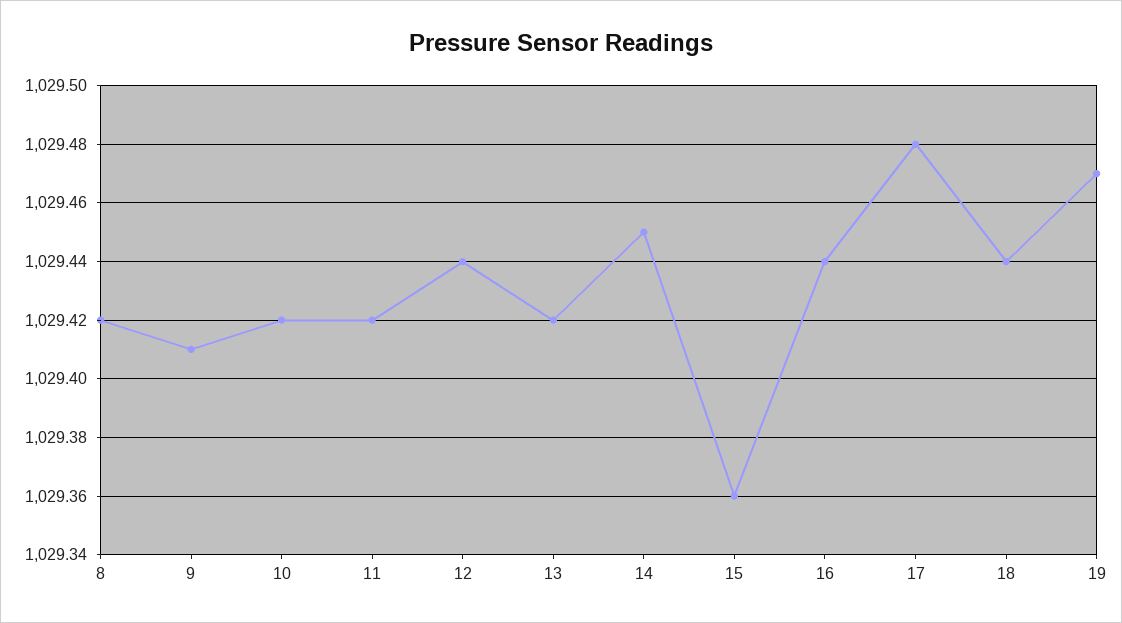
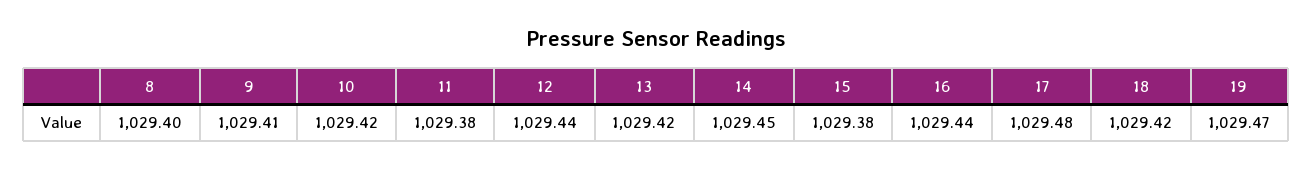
8: 1029.42 -> 1029.4
11: 1029.42 -> 1029.38
15: 1029.36 -> 1029.38
18: 1029.44 -> 1029.42

